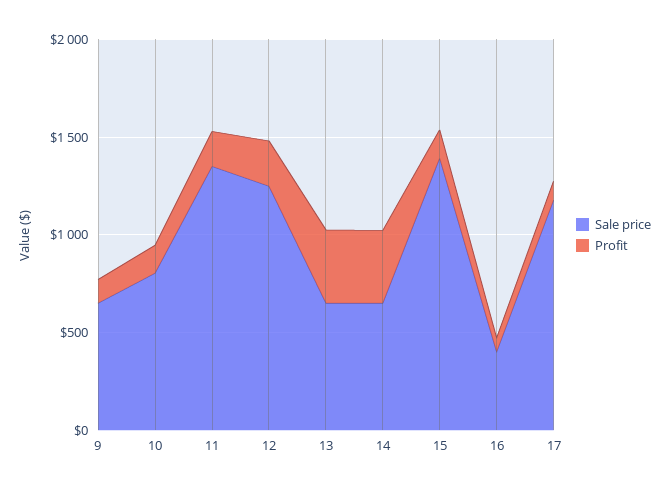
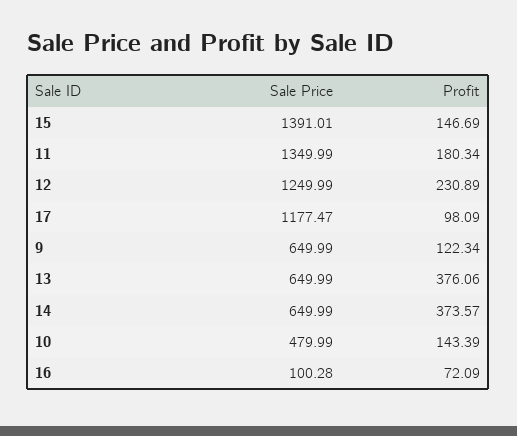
Sale price, 10: 800 -> 479.99
Sale price, 16: 400 -> 100.28

